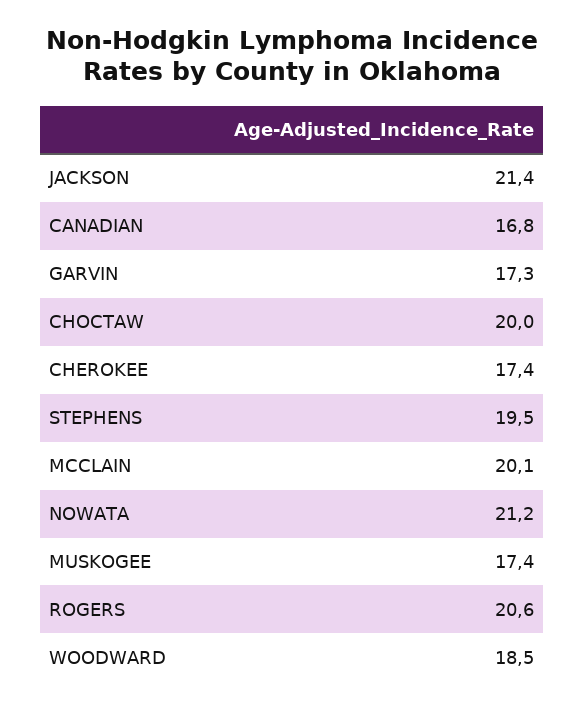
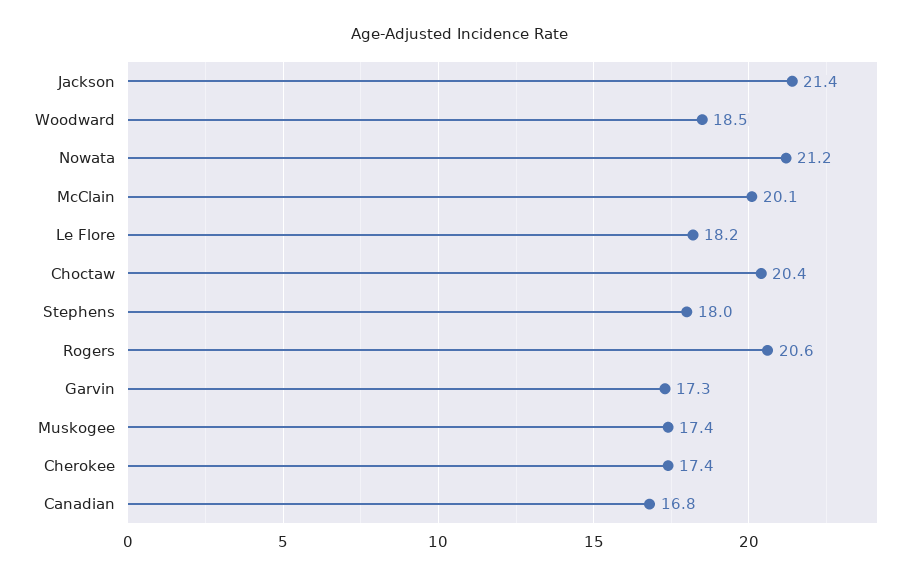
CHOCTAW: 20 -> 20.4
STEPHENS: 19.5 -> 18
Le Flore: none -> 18.2

